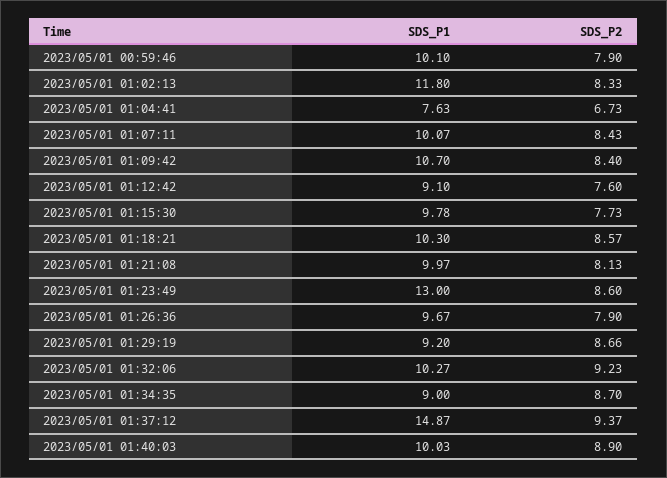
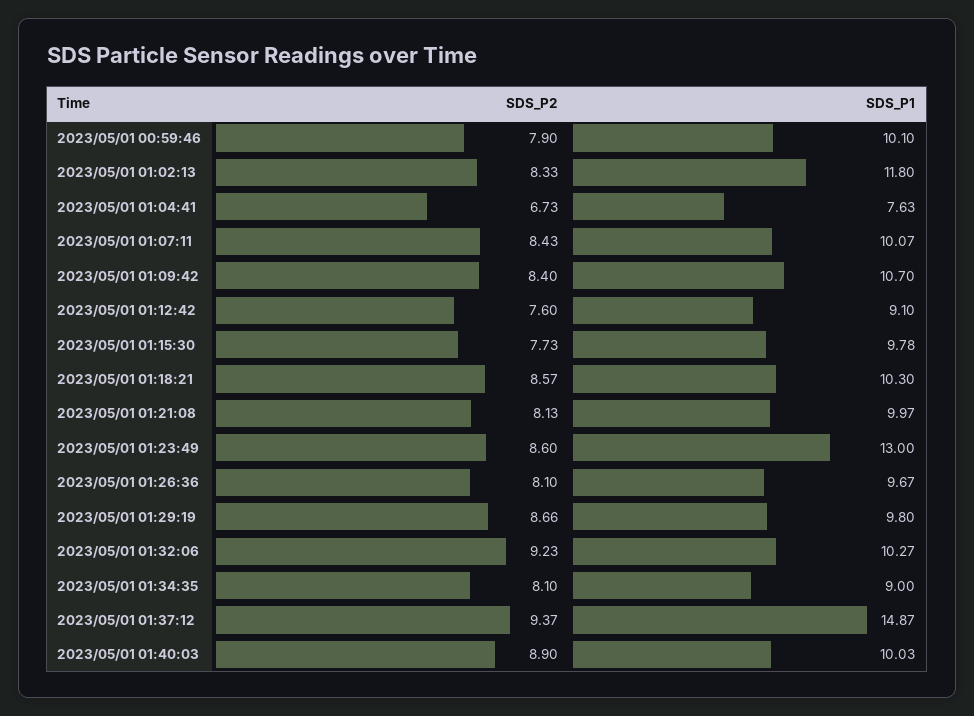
SDS_P2, 2023/05/01 01:26:36: 7.9 -> 8.1
SDS_P1, 2023/05/01 01:29:19: 9.2 -> 9.8
SDS_P2, 2023/05/01 01:34:35: 8.7 -> 8.1

